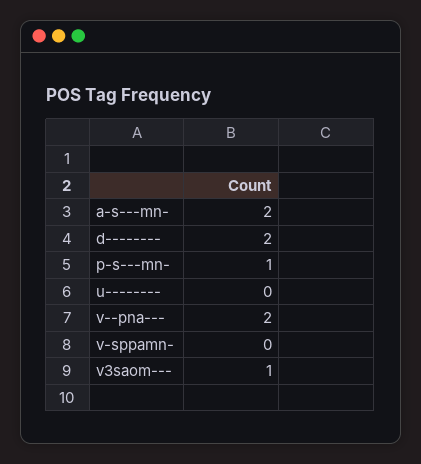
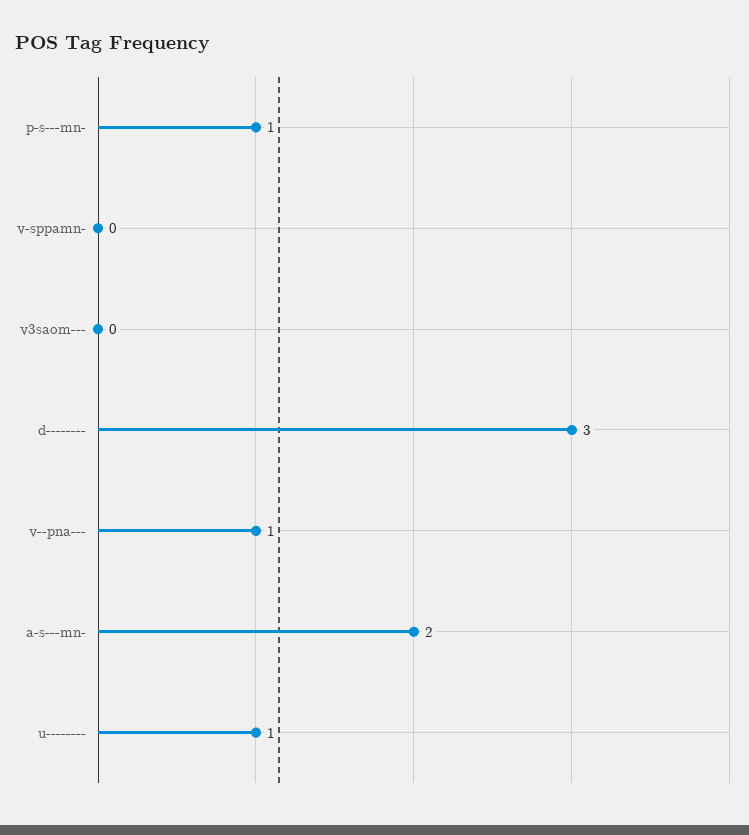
d--------: 2 -> 3
u--------: 0 -> 1
v--pna---: 2 -> 1
v3saom---: 1 -> 0

